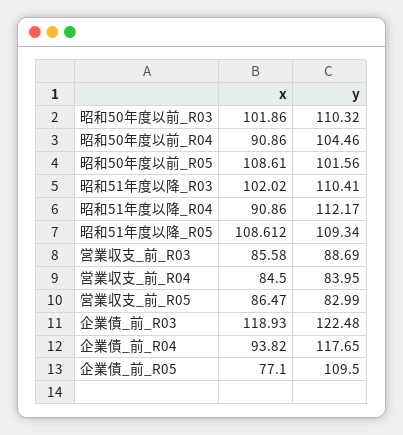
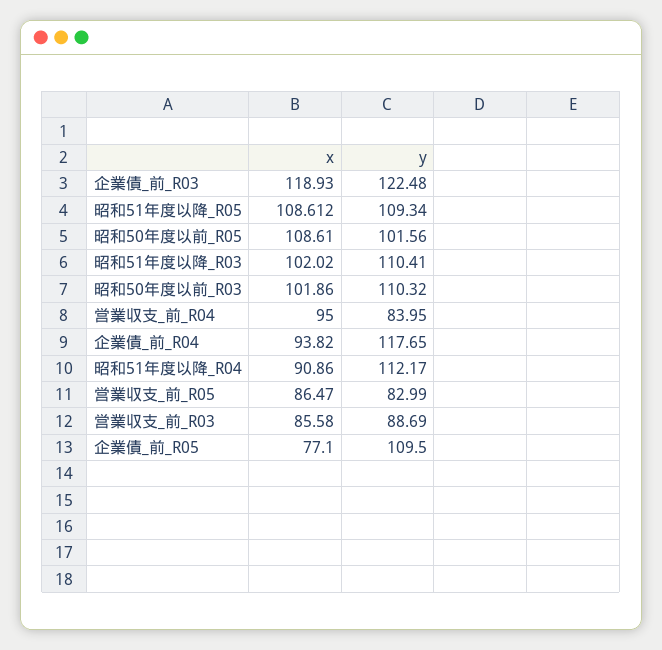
x, 昭和50年度以前_R04: 90.86 -> none
y, 昭和50年度以前_R04: 104.46 -> none
x, 営業収支_前_R04: 84.5 -> 95

